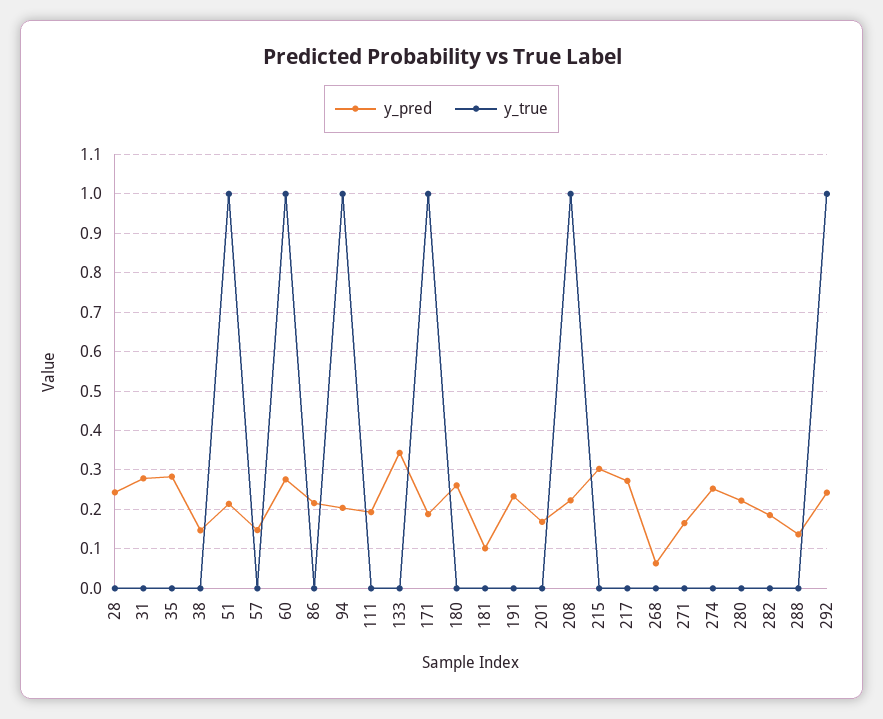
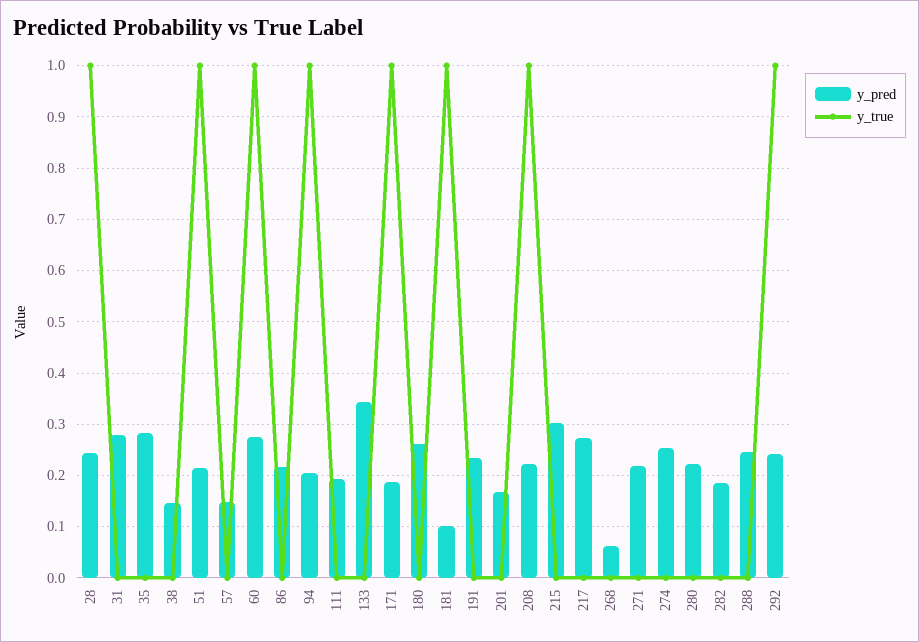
y_true, 28: 0 -> 1
y_true, 181: 0 -> 1
y_pred, 271: 0.16 -> 0.22
y_pred, 288: 0.14 -> 0.24

